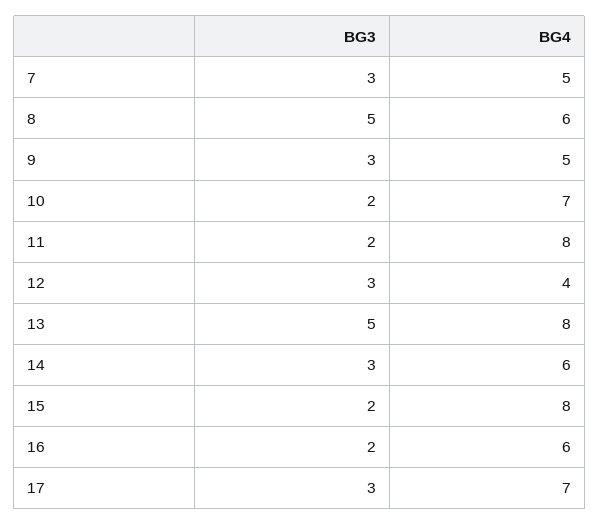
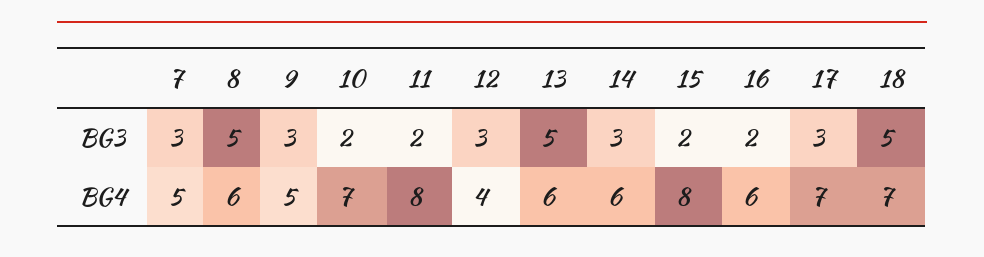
BG4, 13: 8 -> 6
BG3, 18: none -> 5
BG4, 18: none -> 7

